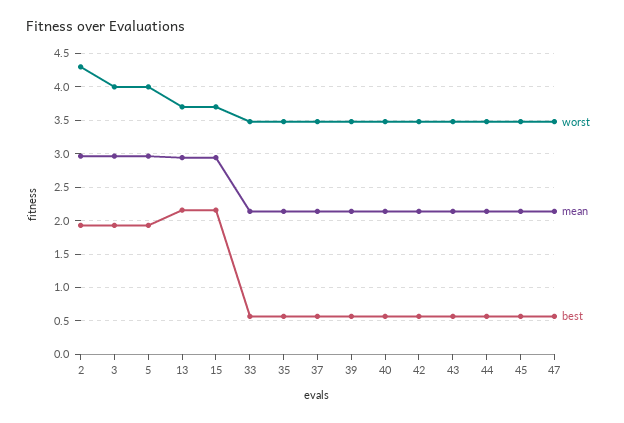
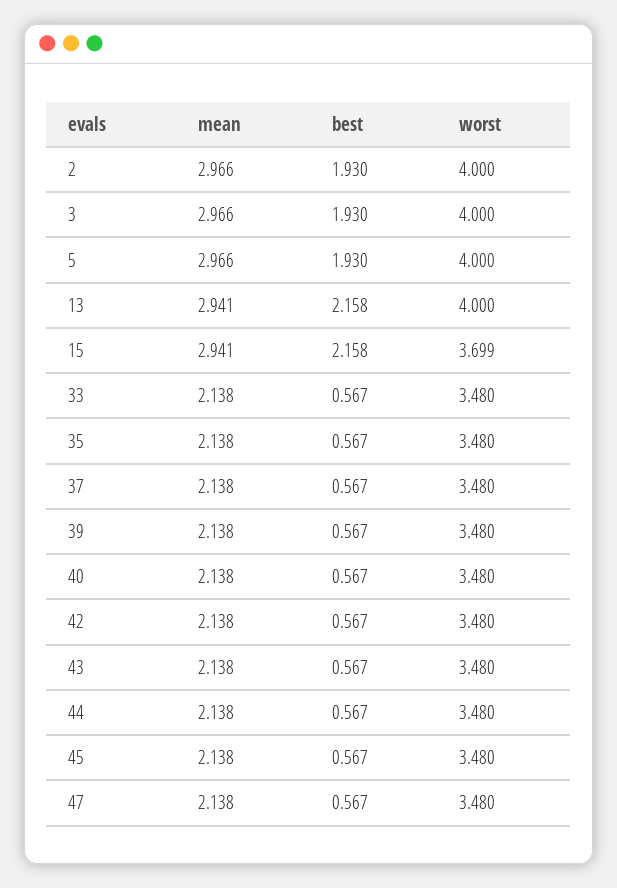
worst, 2: 4.3 -> 4
worst, 13: 3.7 -> 4

